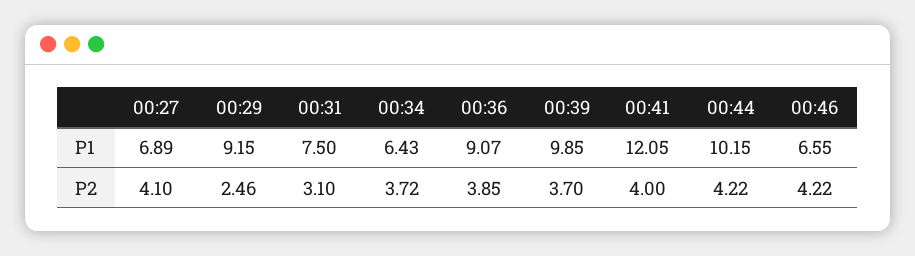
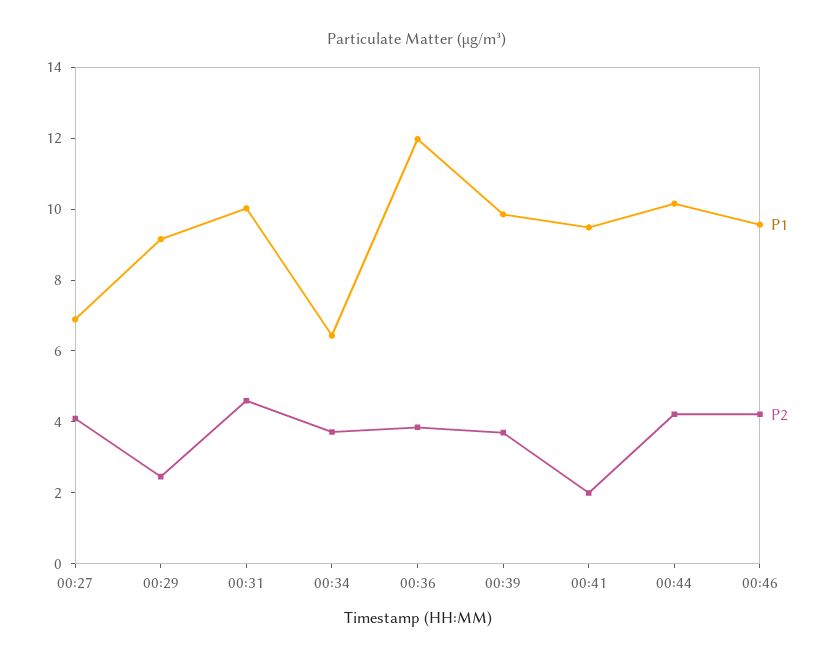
P1, 00:31: 7.5 -> 10
P1, 00:36: 9.07 -> 12
P1, 00:41: 12.05 -> 9.5
P1, 00:46: 6.55 -> 9.5
P2, 00:31: 3.1 -> 4.5
P2, 00:41: 4 -> 2

